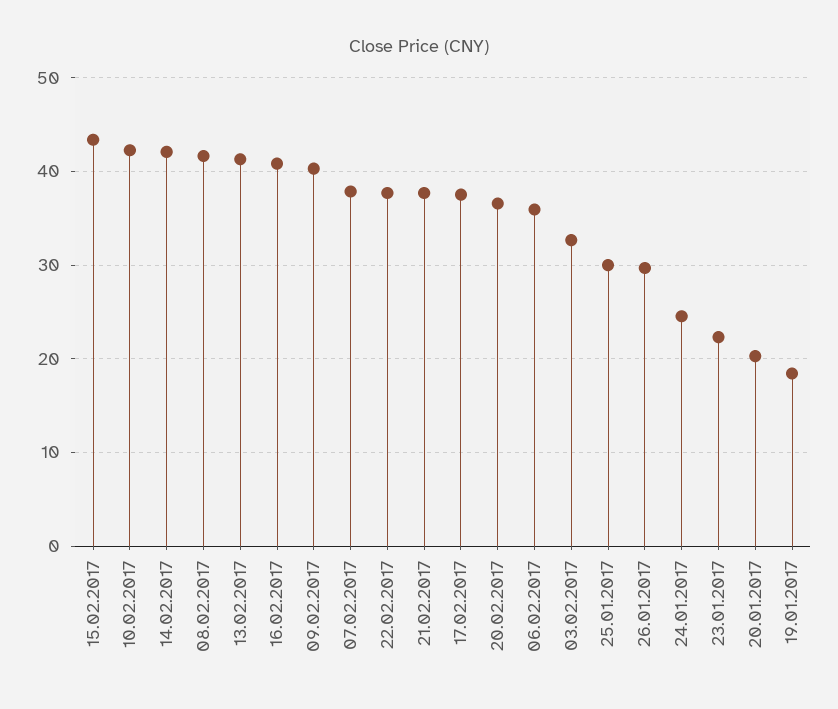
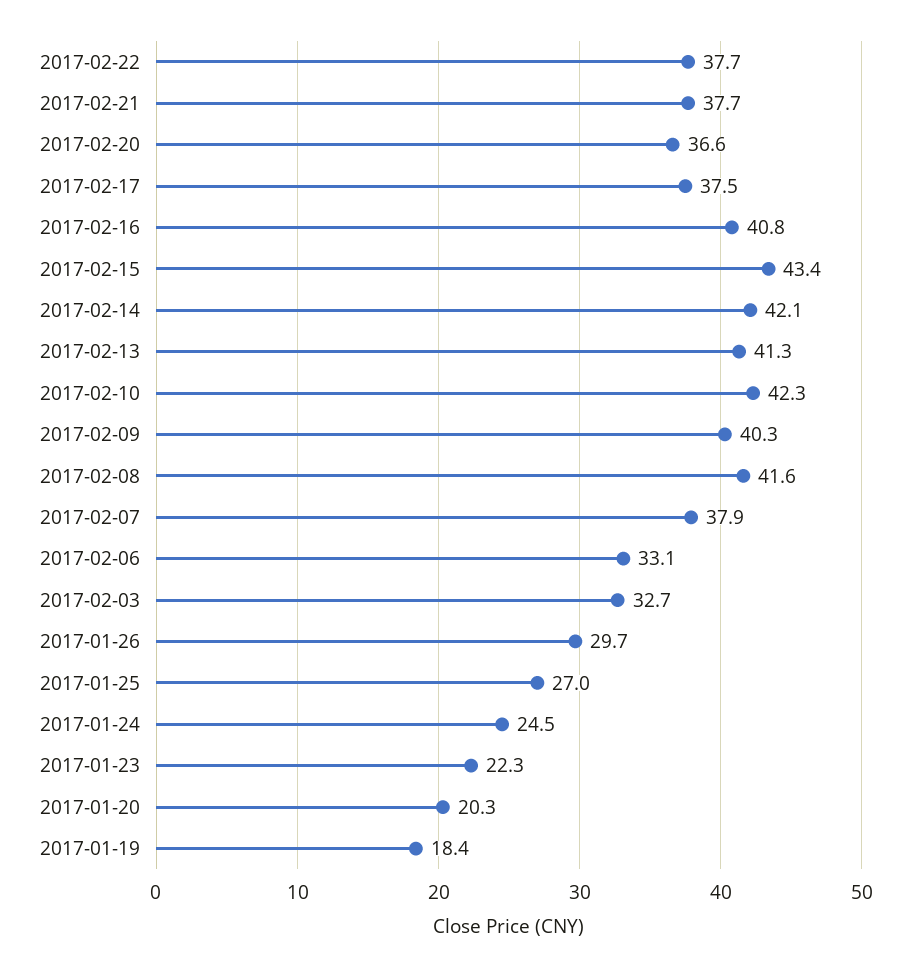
06.02.2017: 36 -> 33.1
25.01.2017: 30 -> 27

